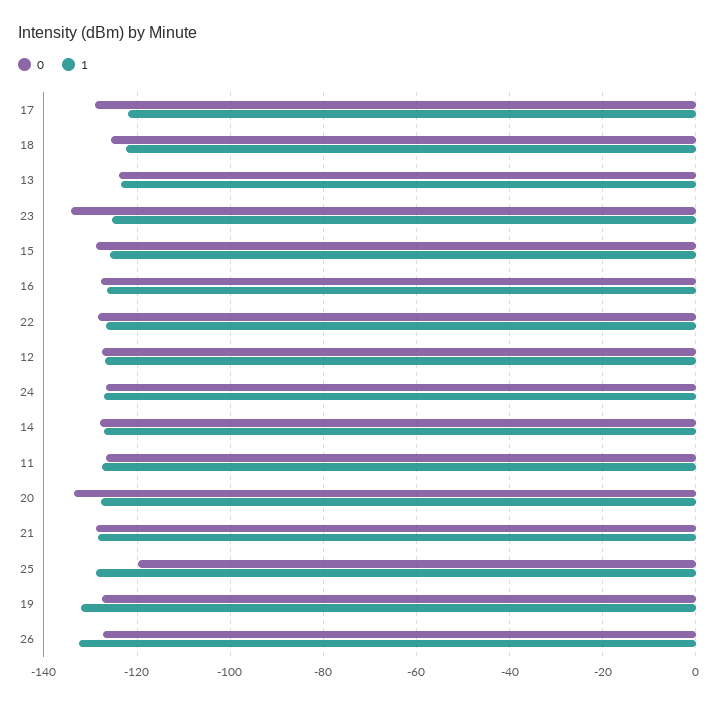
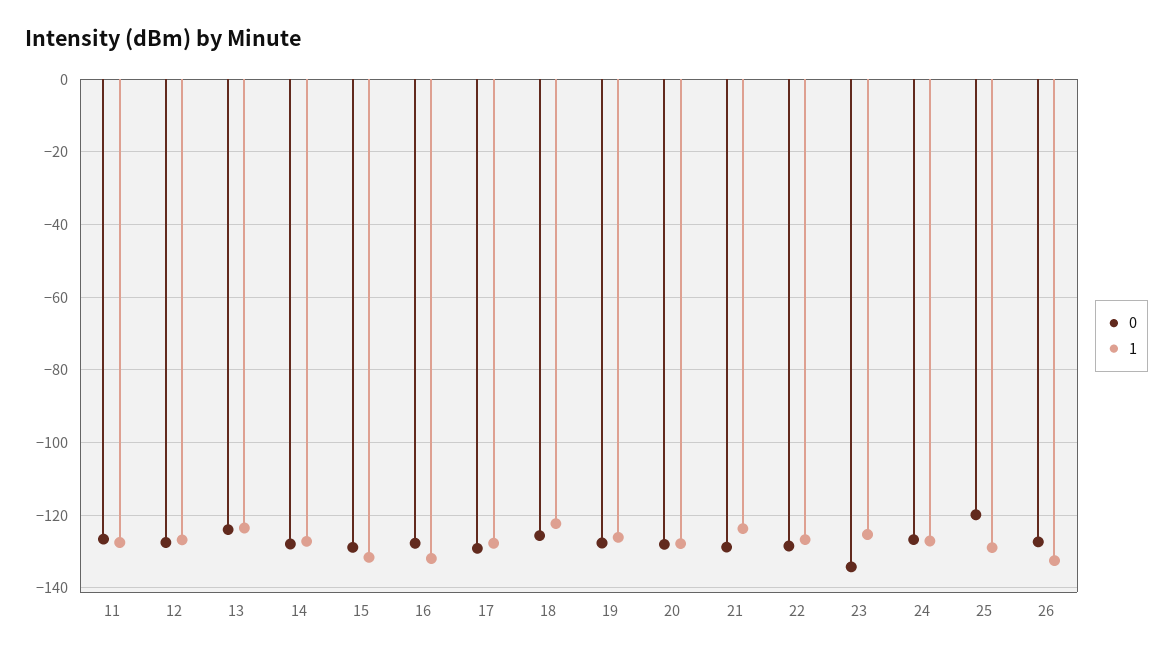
1, 17: -122 -> -128
1, 15: -126 -> -132
1, 16: -126 -> -132
0, 20: -134 -> -128
1, 21: -128 -> -124
1, 19: -132 -> -126

